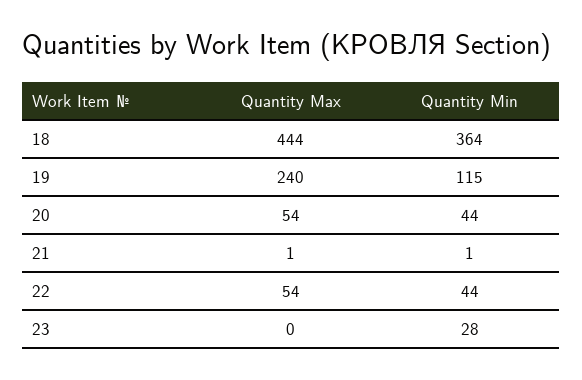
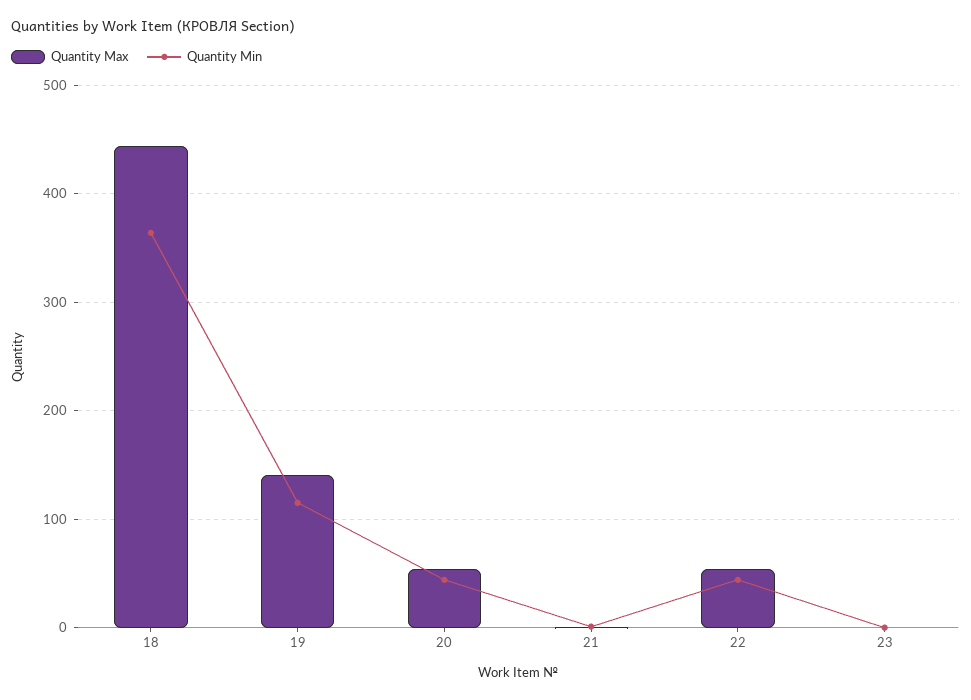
Quantity Max, 19: 240 -> 140
Quantity Min, 23: 28 -> 0

